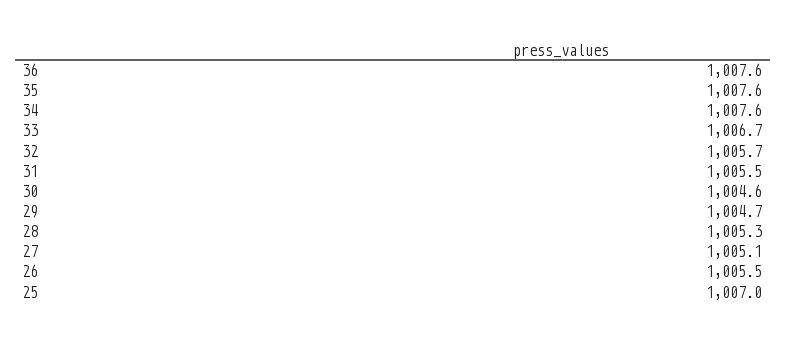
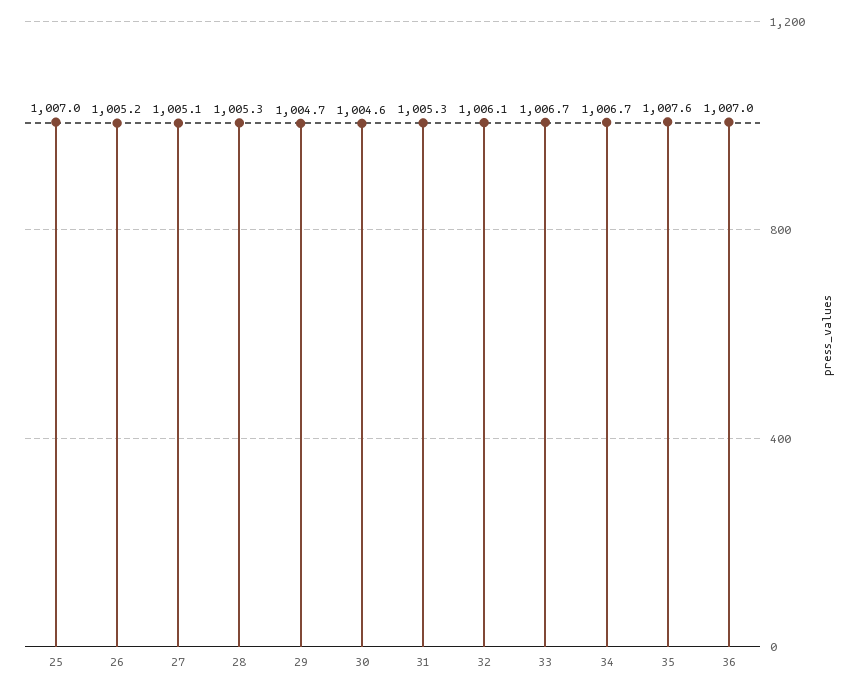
36: 1007.6 -> 1007
34: 1007.6 -> 1006.7
32: 1005.7 -> 1006.1
31: 1005.5 -> 1005.3
26: 1005.5 -> 1005.2

